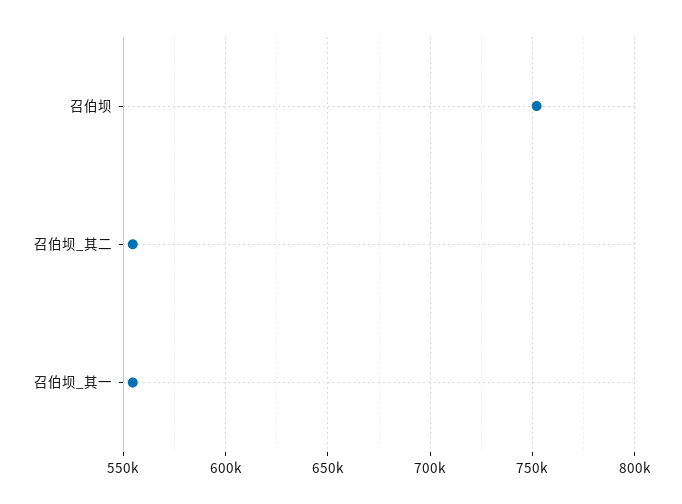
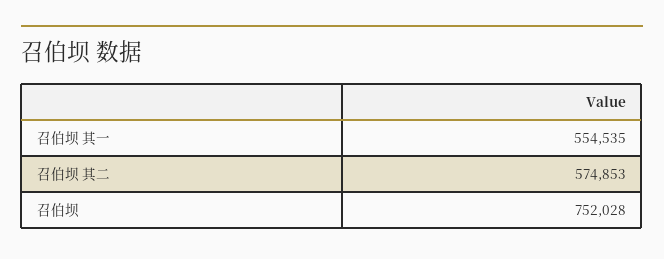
召伯坝_其二: 555000 -> 574853

